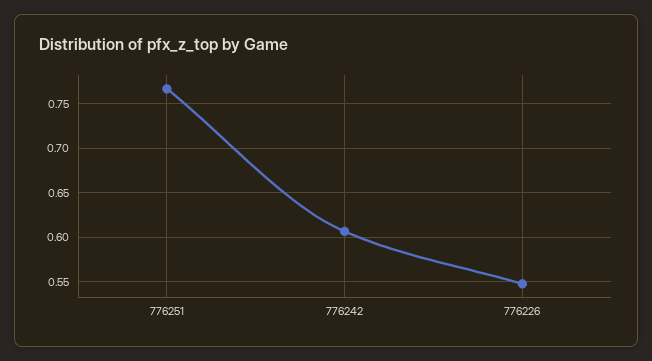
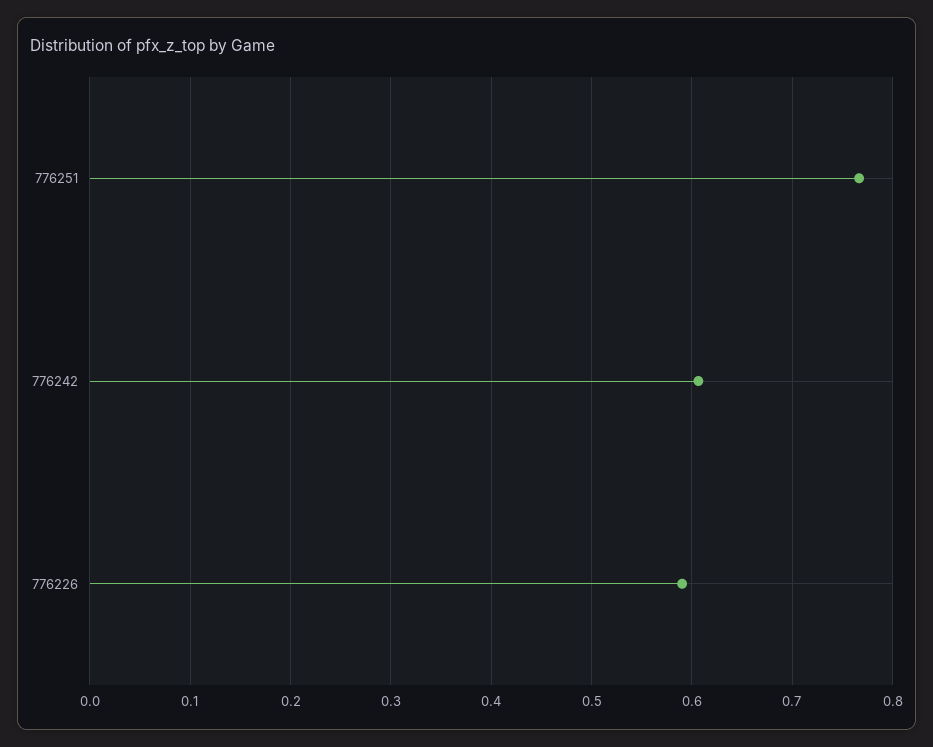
776226: 0.55 -> 0.59

